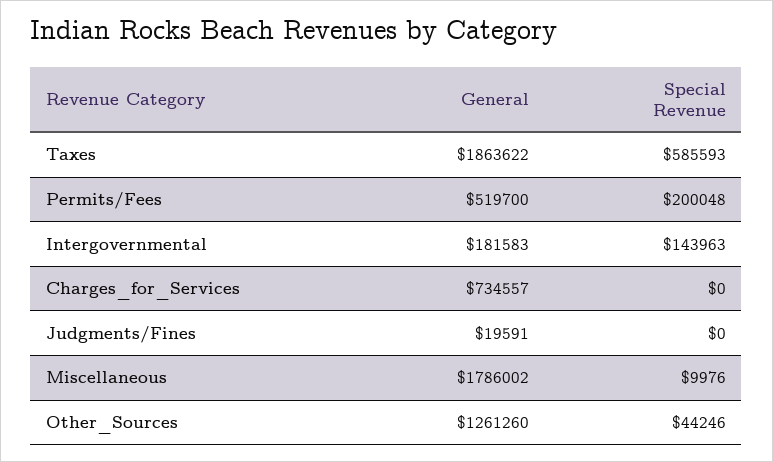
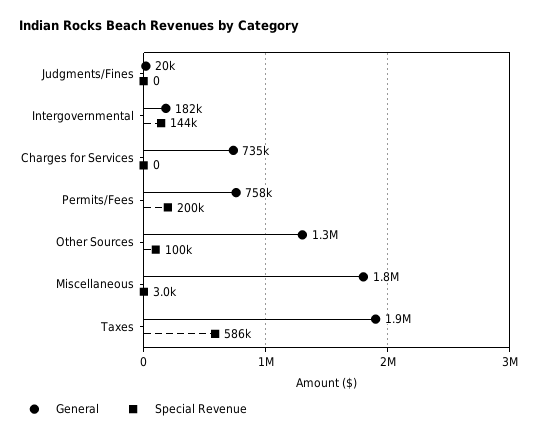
General, Permits/Fees: 519700 -> 758000
Special Revenue, Miscellaneous: 9976 -> 3000
Special Revenue, Other_Sources: 44246 -> 100000

